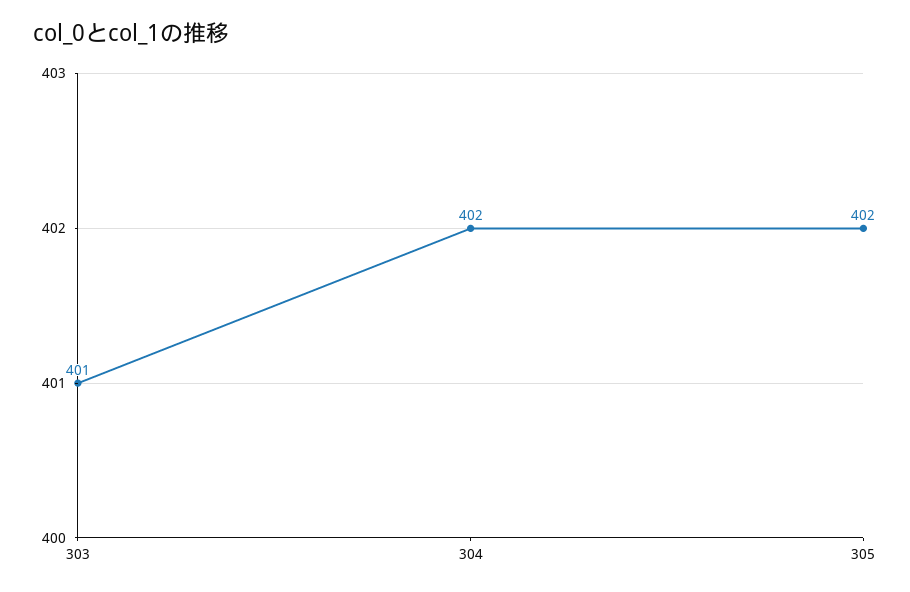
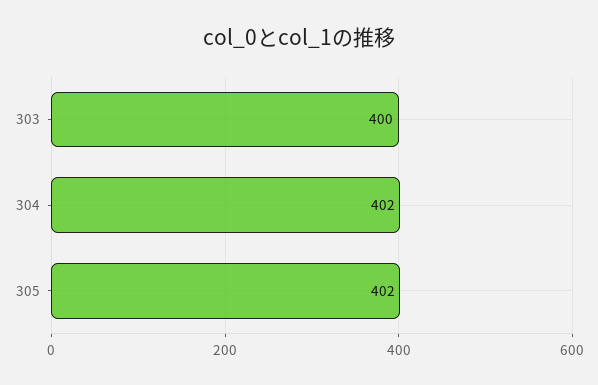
303: 401 -> 400

